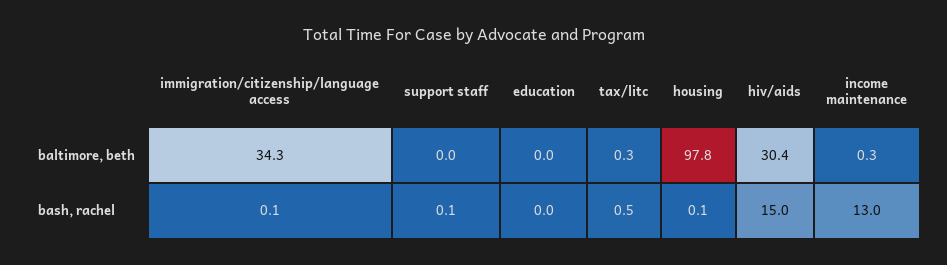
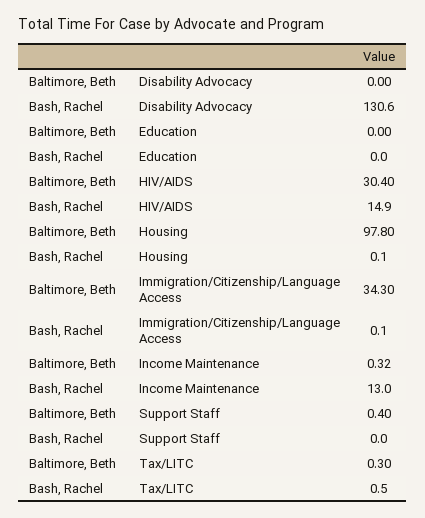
support staff, baltimore, beth: 0 -> 0.4
support staff, bash, rachel: 0.1 -> 0
hiv/aids, bash, rachel: 15 -> 14.9
Disability Advocacy, baltimore, beth: none -> 0
Disability Advocacy, bash, rachel: none -> 130.6

